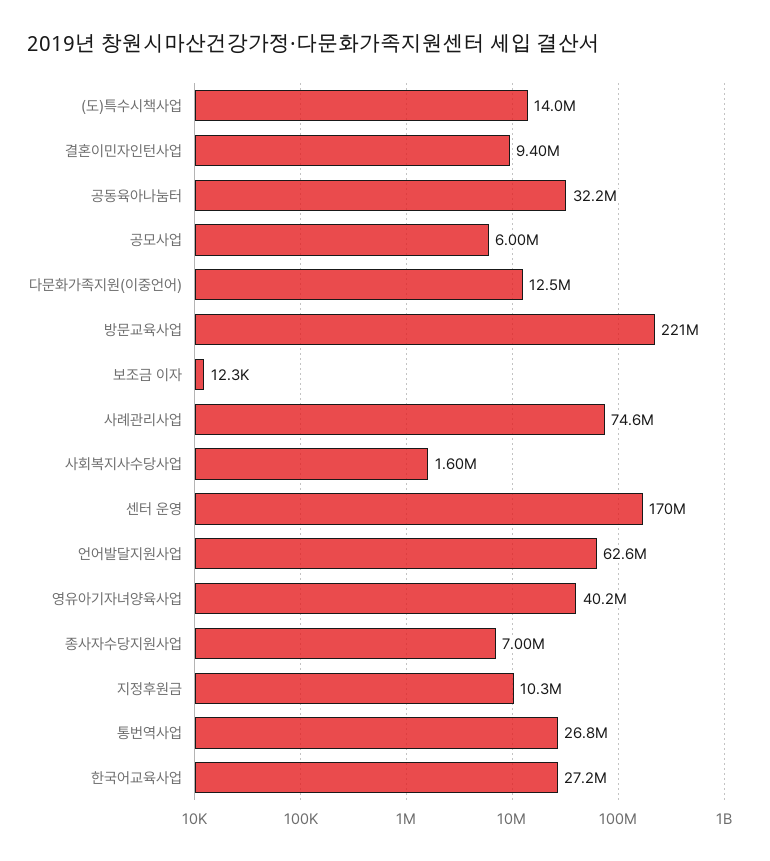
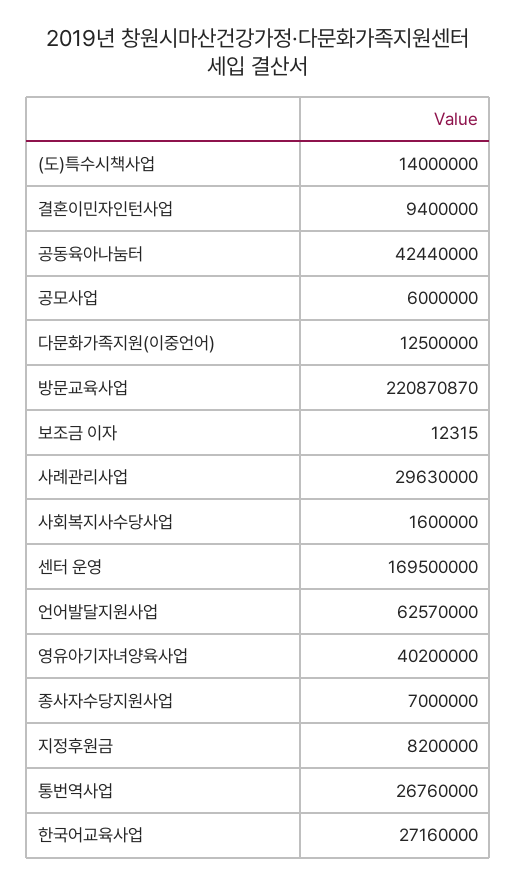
공동육아나눔터: 32200000 -> 42440000
사례관리사업: 74600000 -> 29630000
지정후원금: 10300000 -> 8200000

